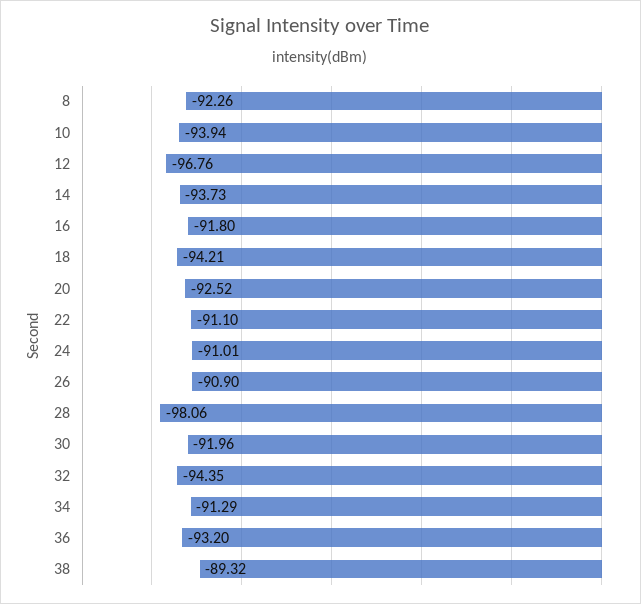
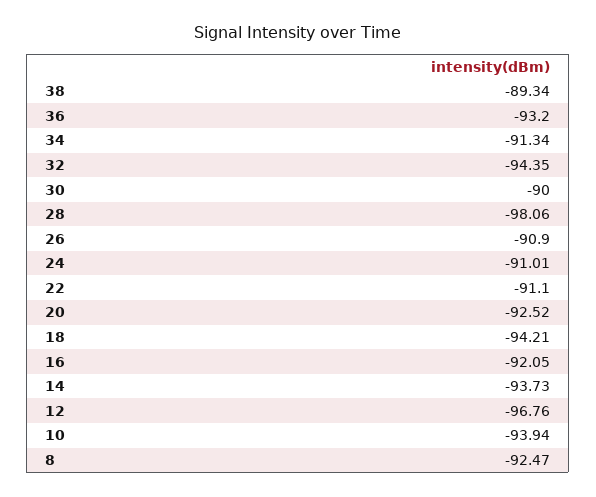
8: -92.26 -> -92.47
16: -91.8 -> -92.05
30: -91.96 -> -90
34: -91.29 -> -91.34
38: -89.32 -> -89.34

